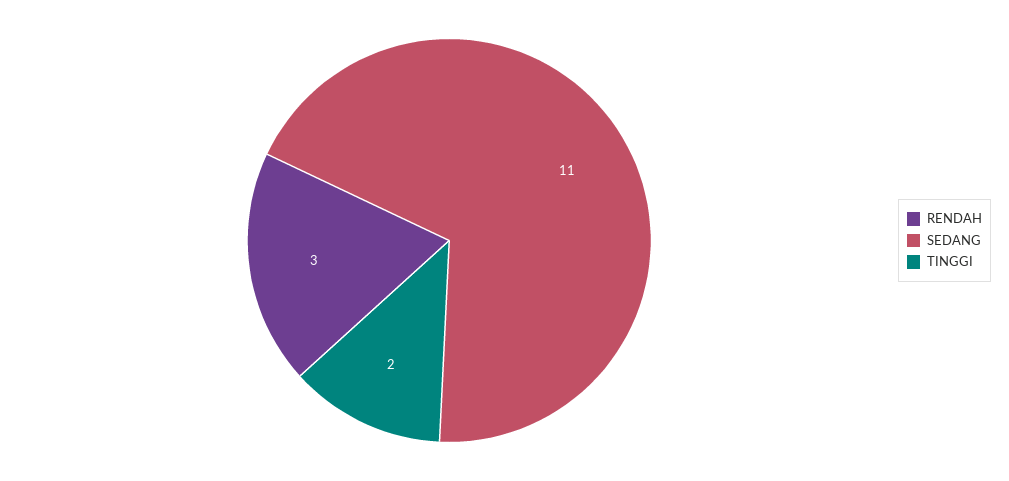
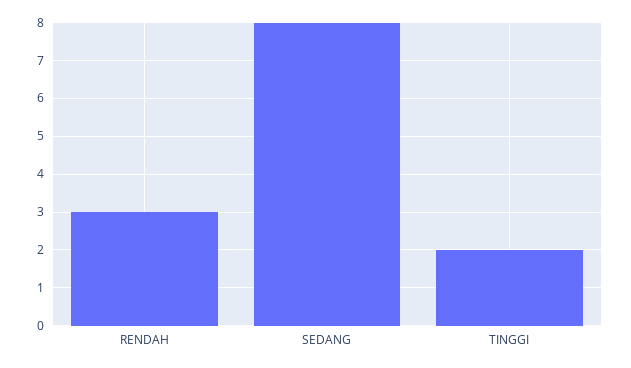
SEDANG: 11 -> 8

